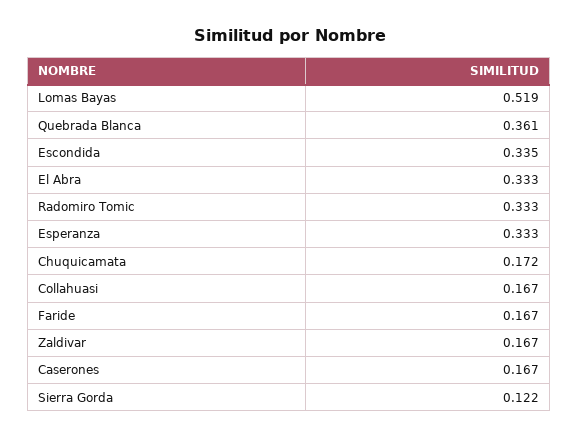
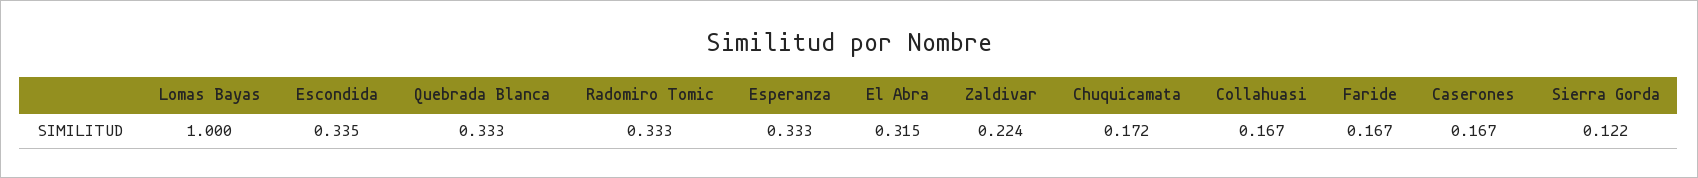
Lomas Bayas: 0.519 -> 1
Quebrada Blanca: 0.361 -> 0.333
El Abra: 0.333 -> 0.315
Zaldivar: 0.167 -> 0.224

